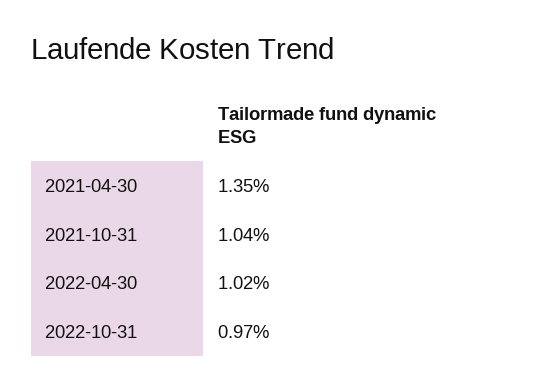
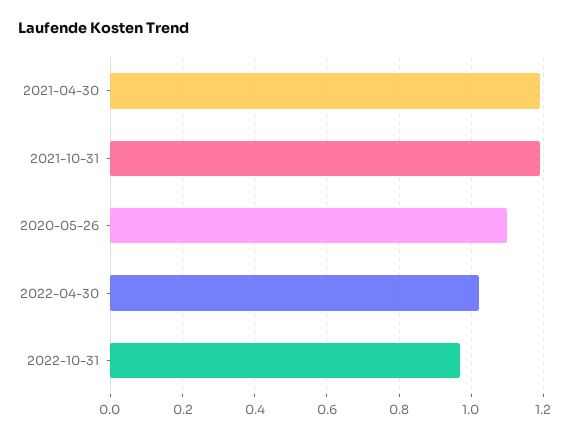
2021-04-30: 1.35 -> 1.2
2021-10-31: 1.04 -> 1.2
2020-05-26: none -> 1.1

